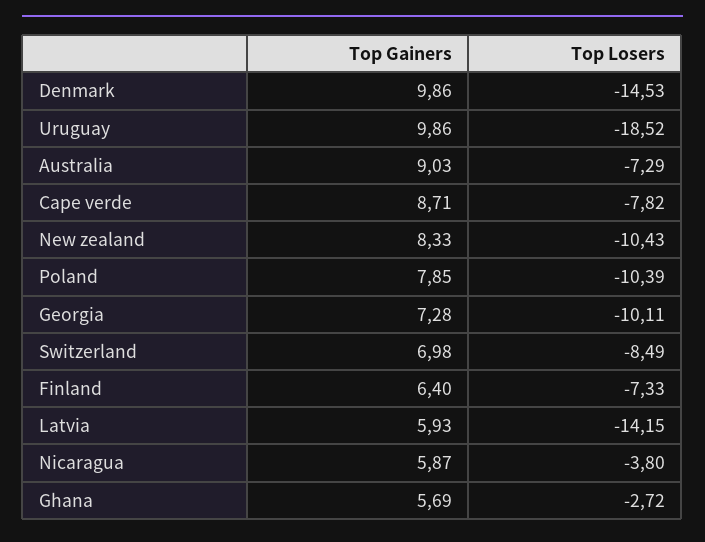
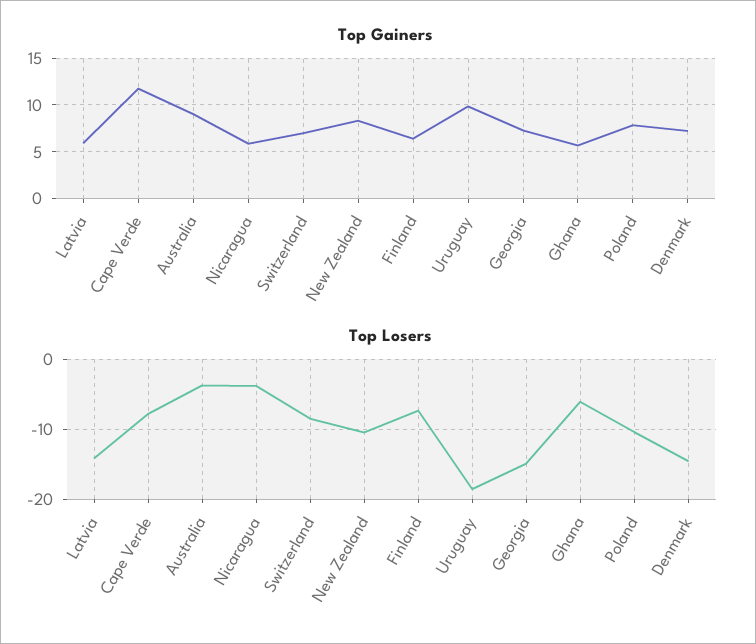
Top Gainers, Denmark: 9.86 -> 7
Top Losers, Australia: -7.29 -> -4
Top Gainers, Cape verde: 8.71 -> 12
Top Losers, Georgia: -10.11 -> -15
Top Losers, Ghana: -2.72 -> -6

